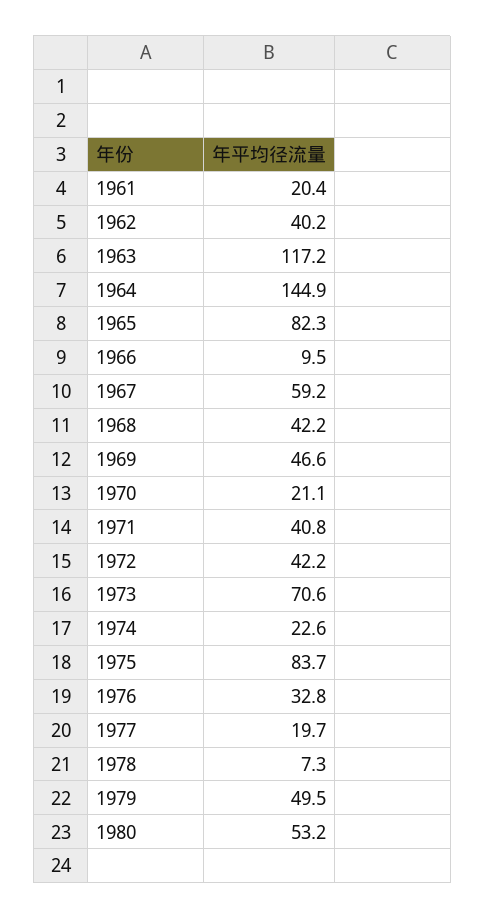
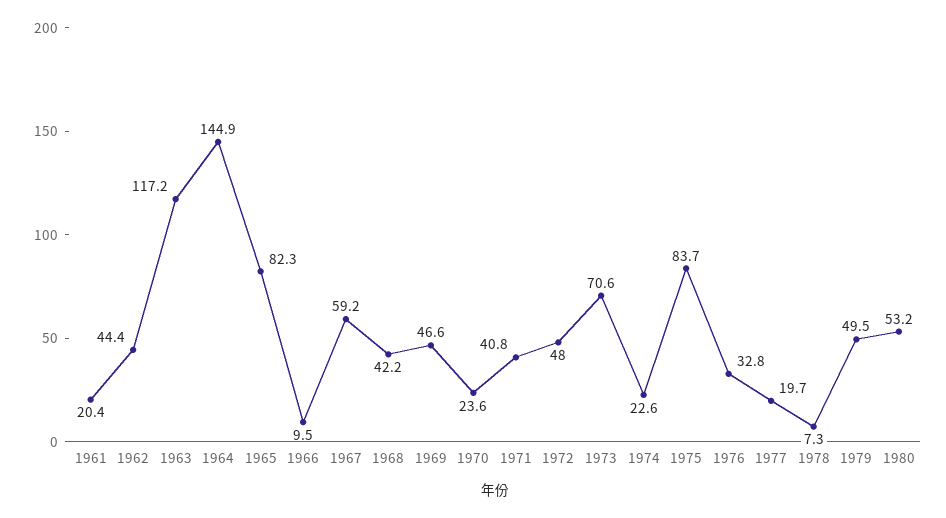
1962: 40.2 -> 44.4
1970: 21.1 -> 23.6
1972: 42.2 -> 48

